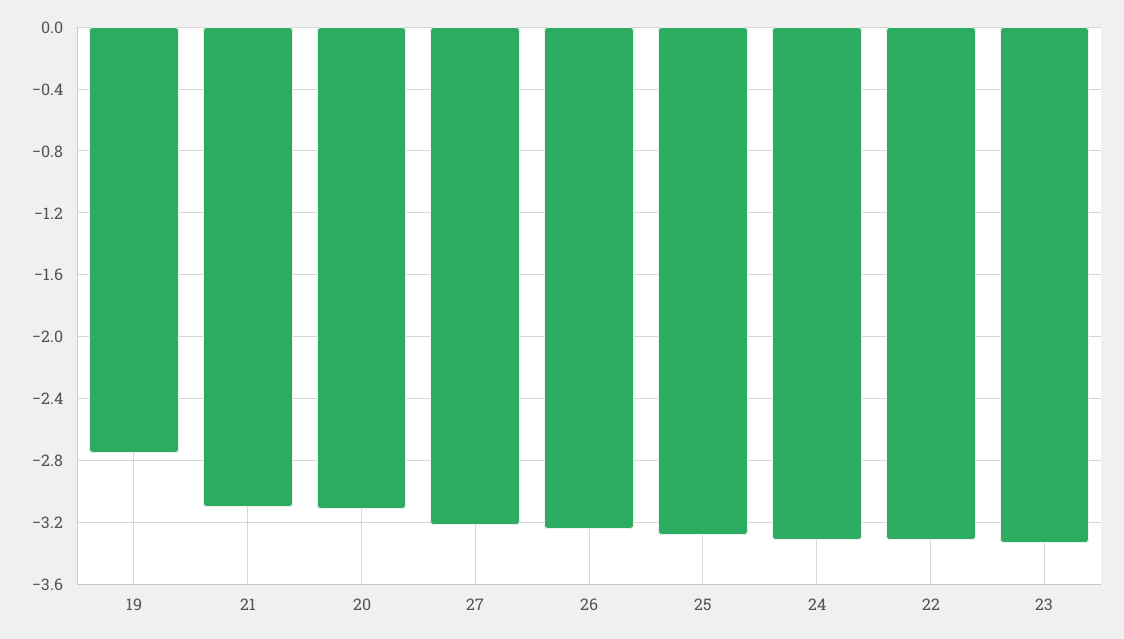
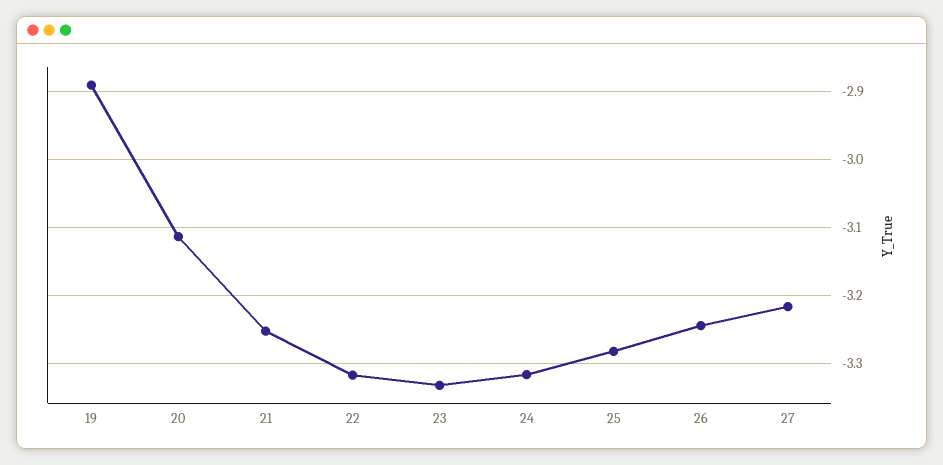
19: -2.75 -> -2.89
21: -3.1 -> -3.25

